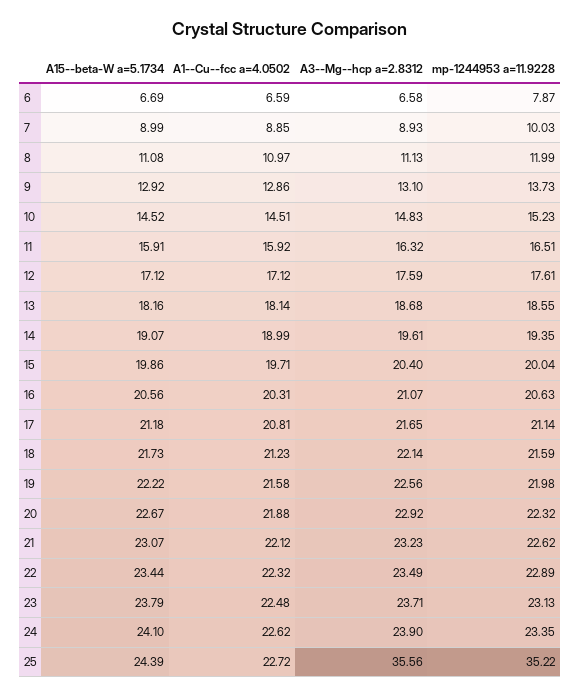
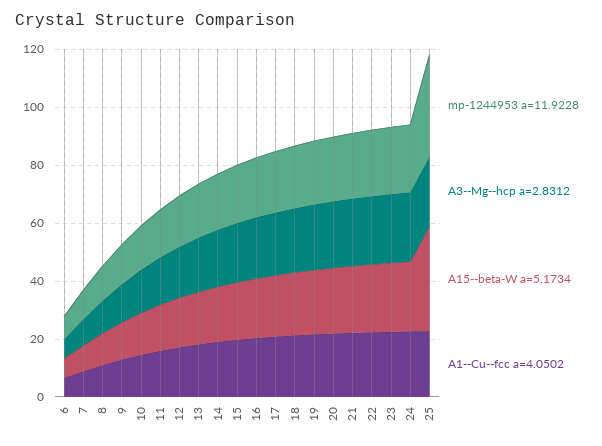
A15--beta-W a=5.1734, 25: 24.39 -> 35
A3--Mg--hcp a=2.8312, 25: 35.56 -> 25

